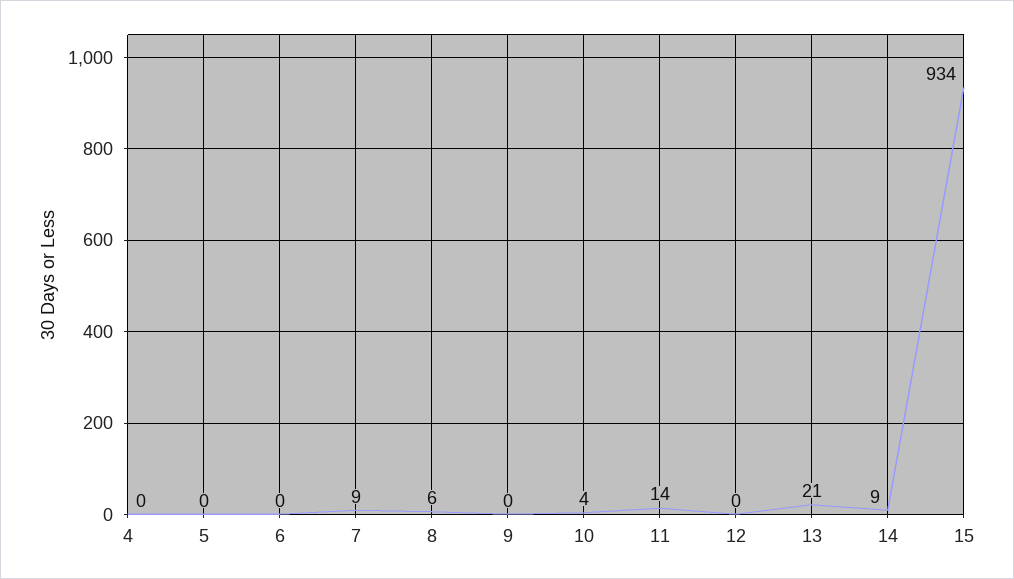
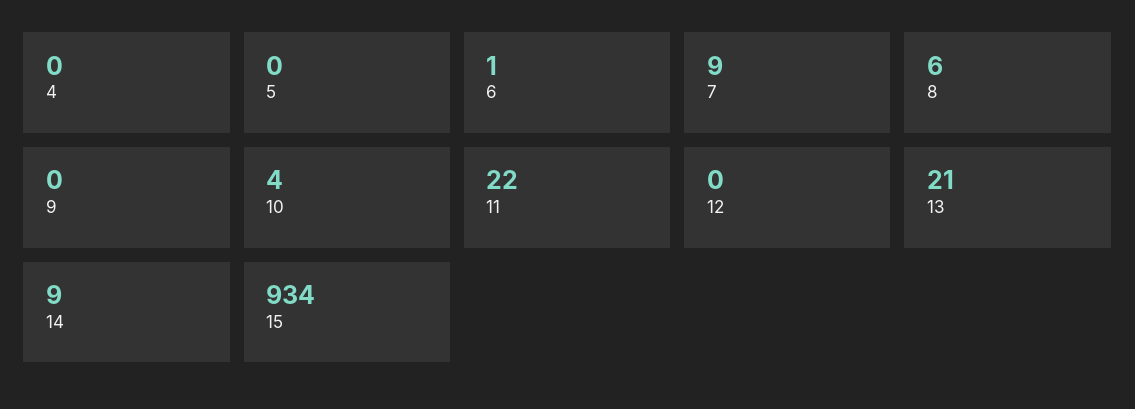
6: 0 -> 1
11: 14 -> 22

